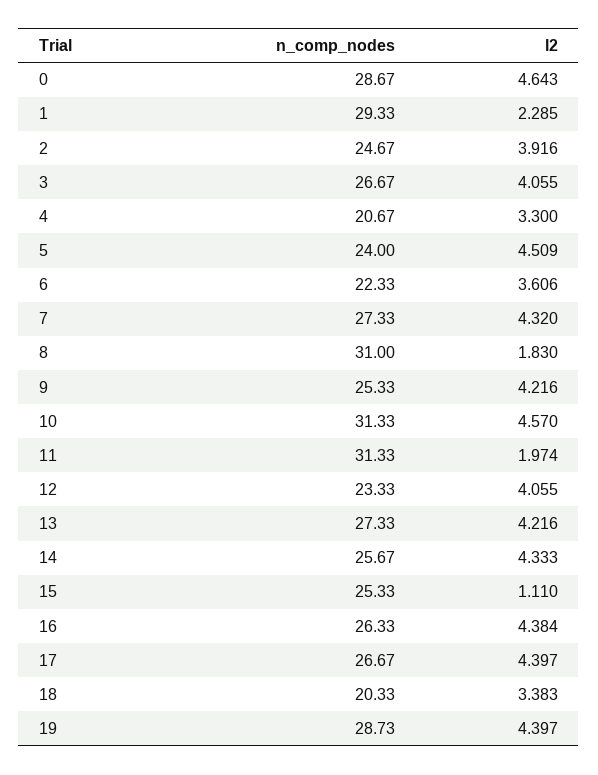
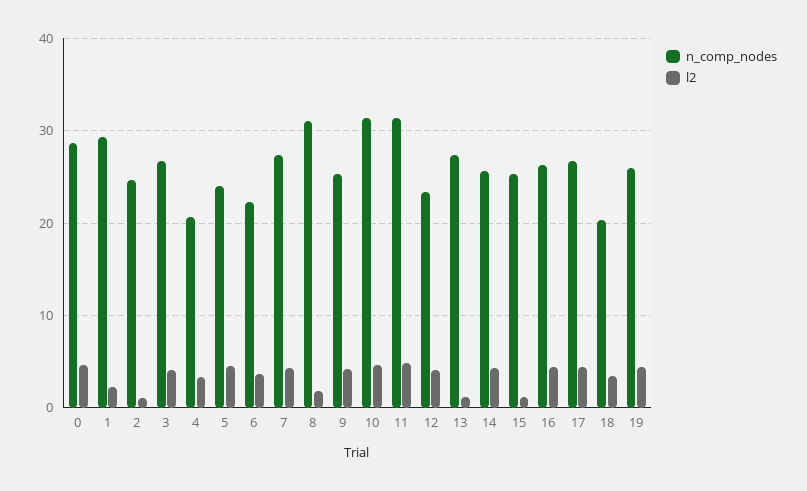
l2, 2: 3.916 -> 1
l2, 11: 1.974 -> 5
l2, 13: 4.216 -> 1
n_comp_nodes, 19: 28.73 -> 26

